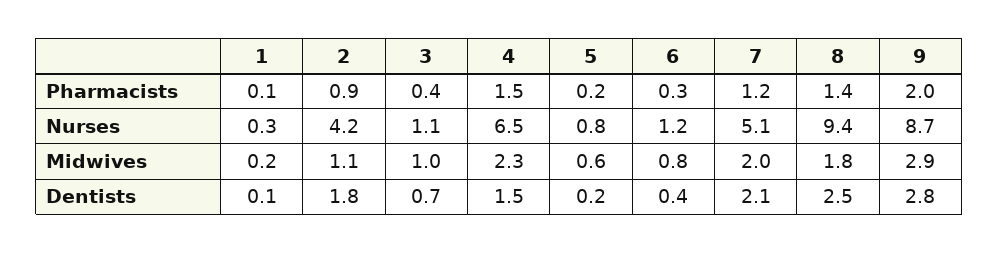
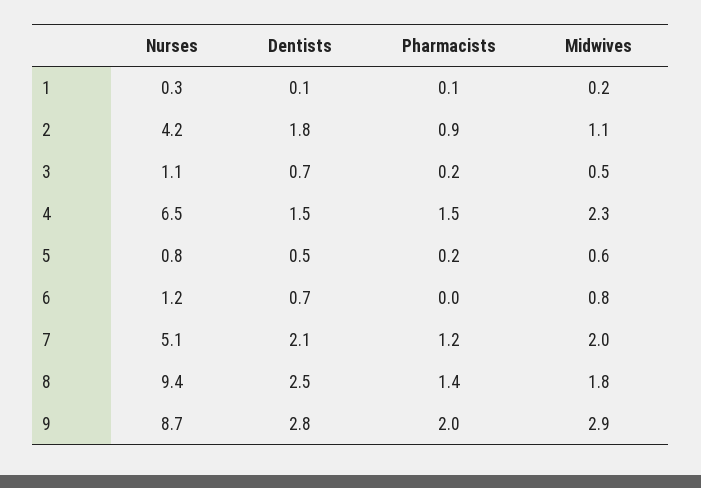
3, Pharmacists: 0.4 -> 0.2
6, Pharmacists: 0.3 -> 0
3, Midwives: 1 -> 0.5
5, Dentists: 0.2 -> 0.5
6, Dentists: 0.4 -> 0.7

